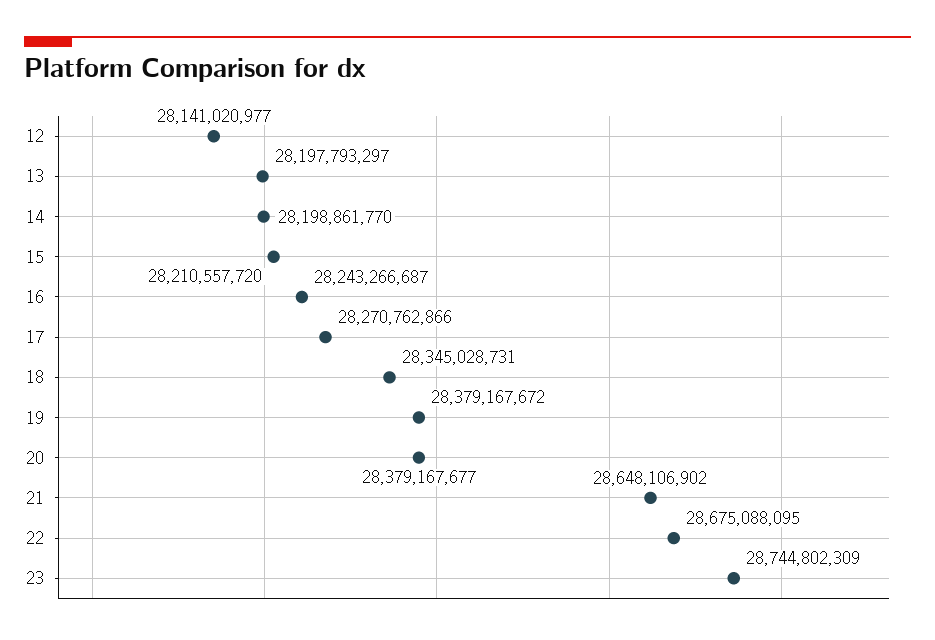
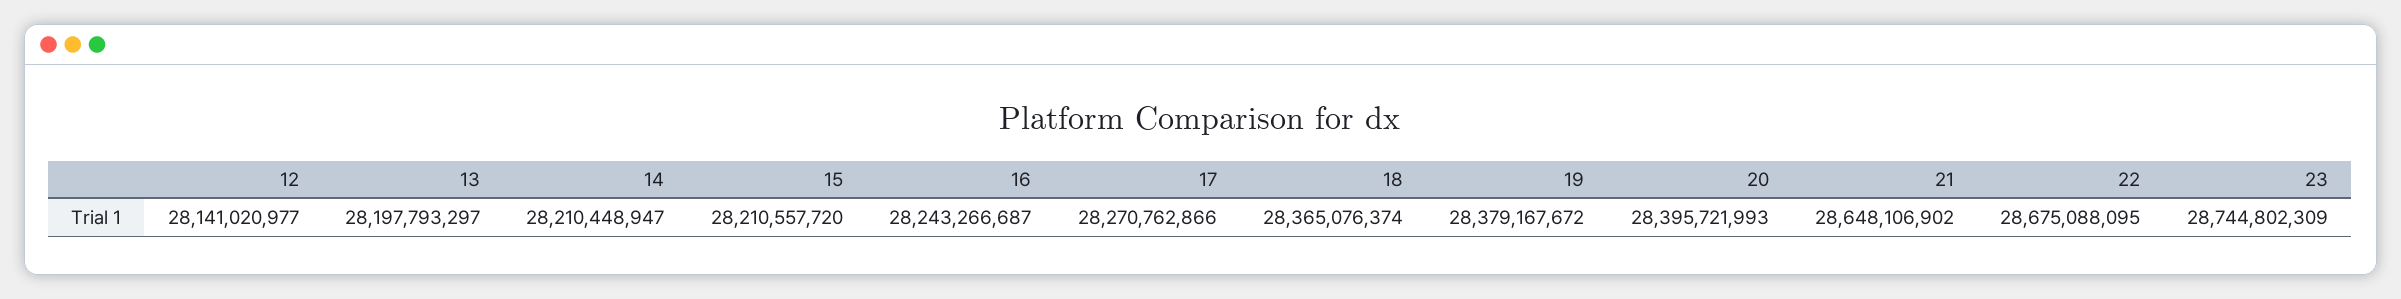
14: 28198861770 -> 28210448947
18: 28345028731 -> 28365076374
20: 28379167677 -> 28395721993

